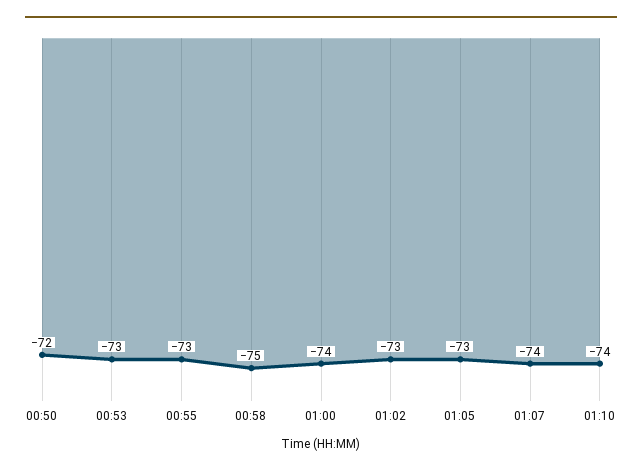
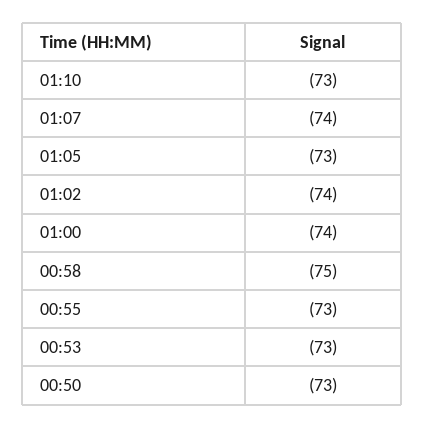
00:50: -72 -> -73
01:02: -73 -> -74
01:10: -74 -> -73

